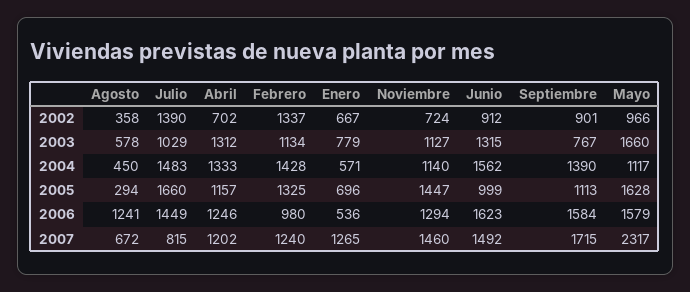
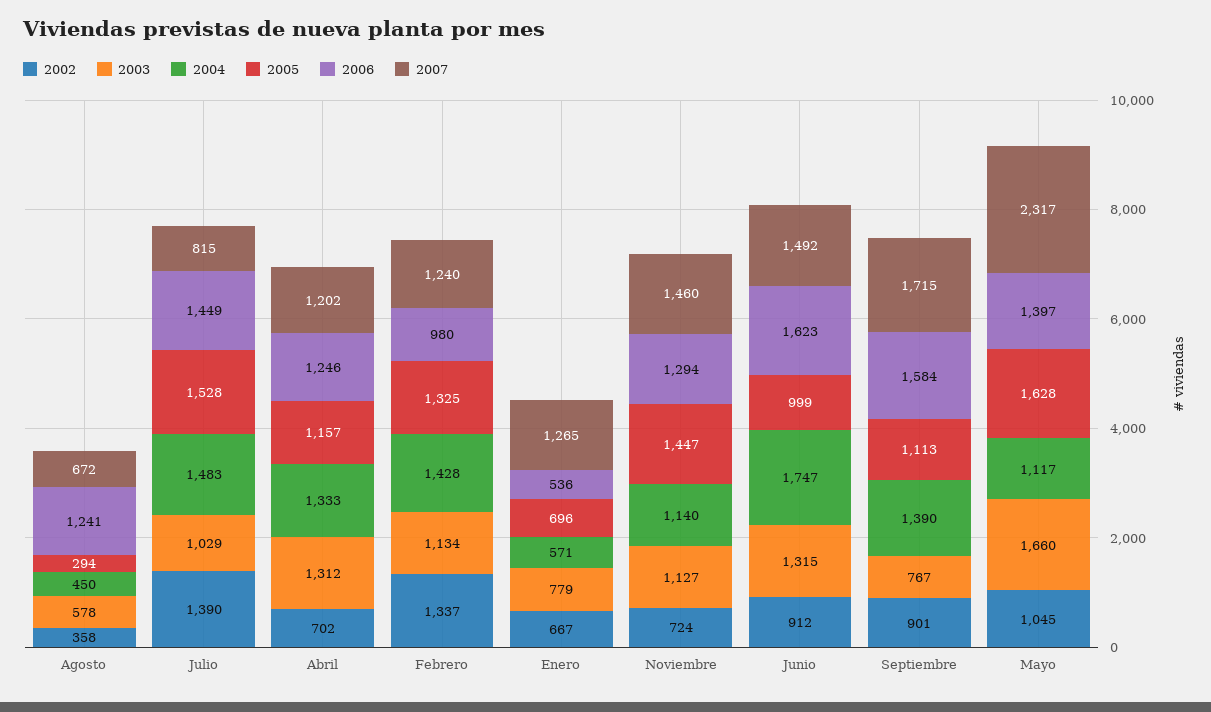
2002, Mayo: 966 -> 1045
2004, Junio: 1562 -> 1747
2005, Julio: 1660 -> 1528
2006, Mayo: 1579 -> 1397

